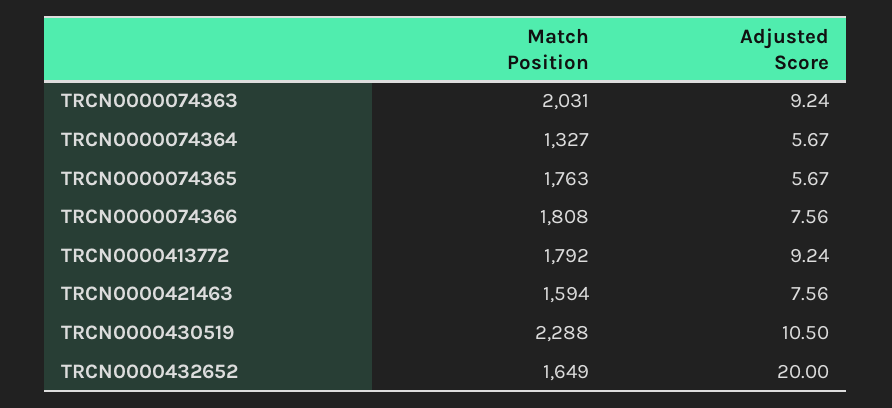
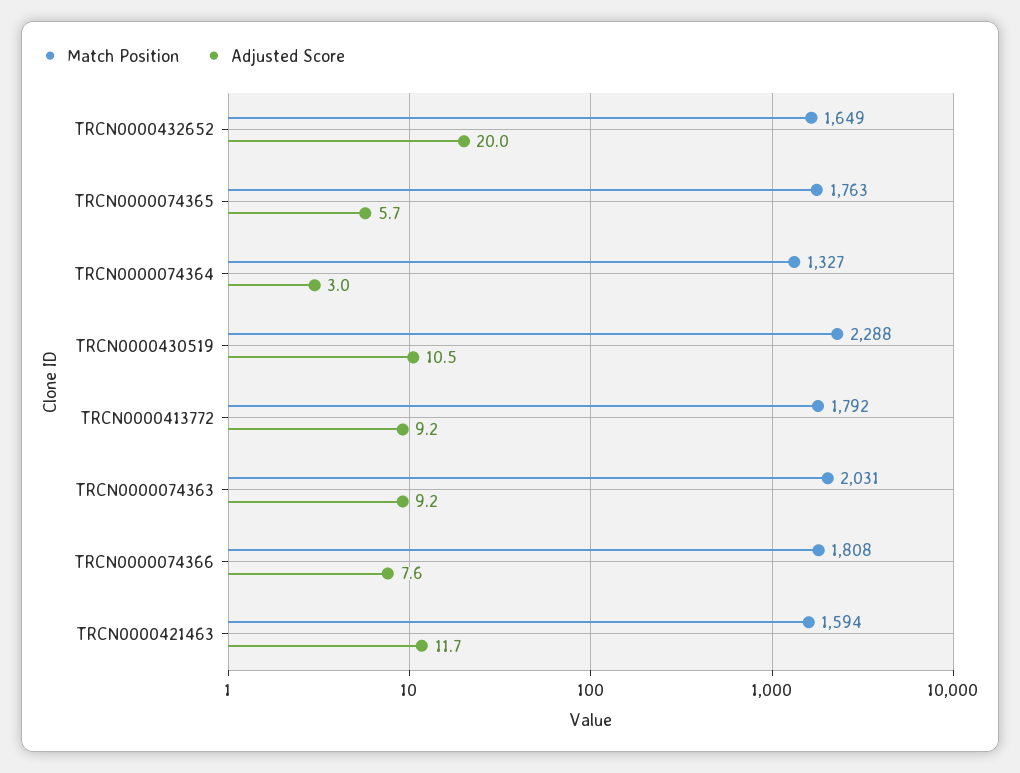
Adjusted Score, TRCN0000074364: 5.67 -> 3
Adjusted Score, TRCN0000421463: 7.56 -> 11.7

